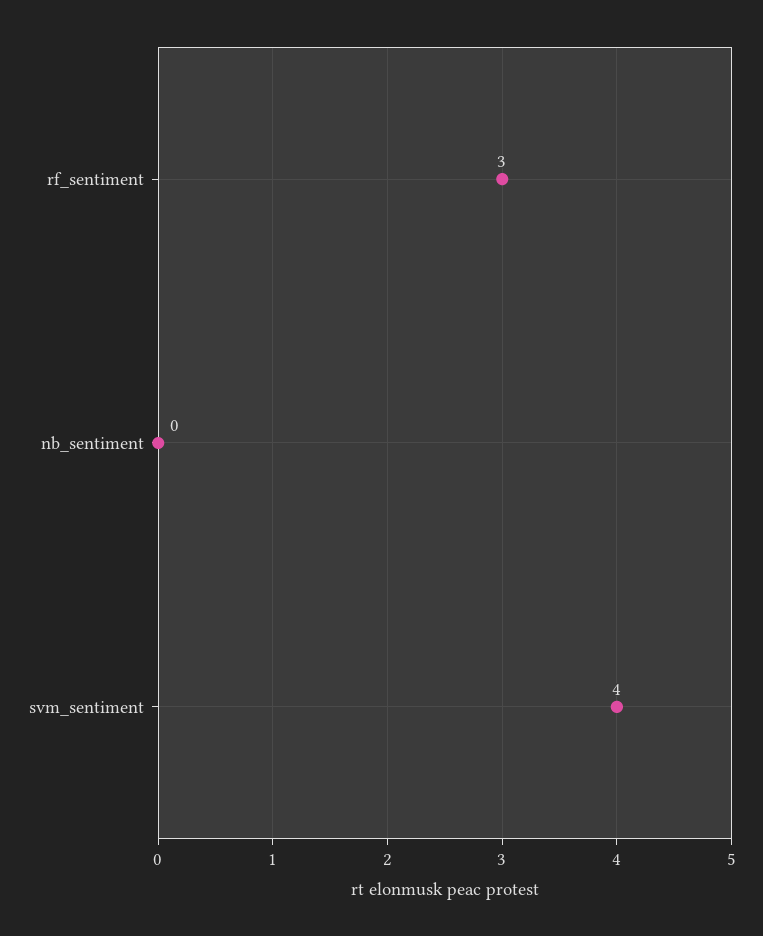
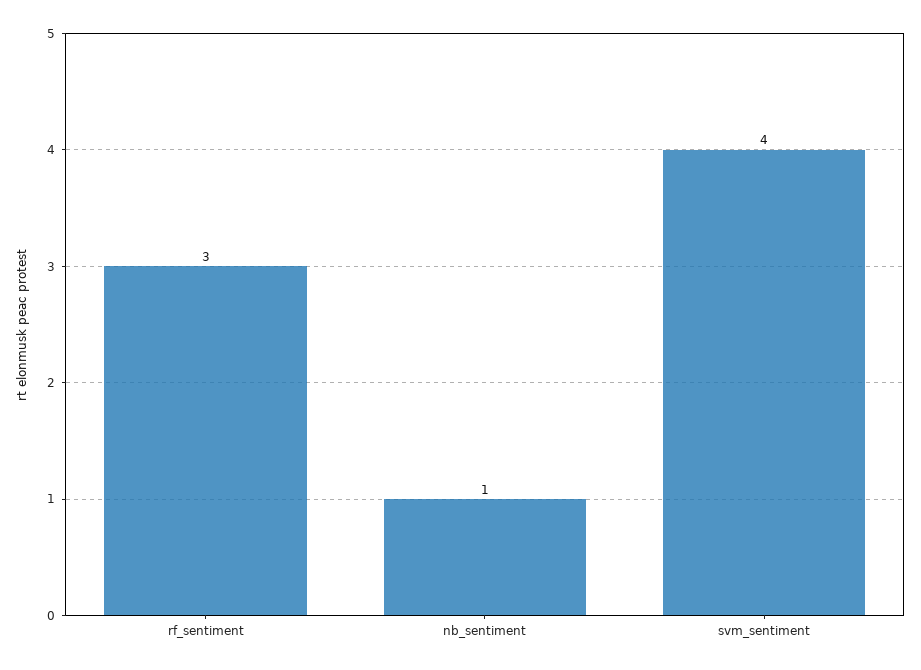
nb_sentiment: 0 -> 1

